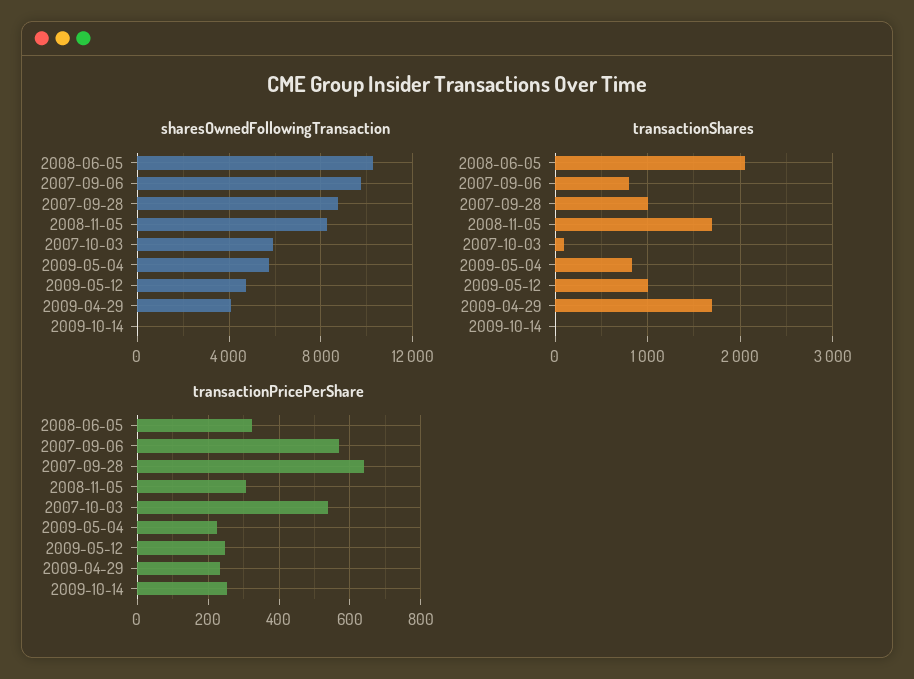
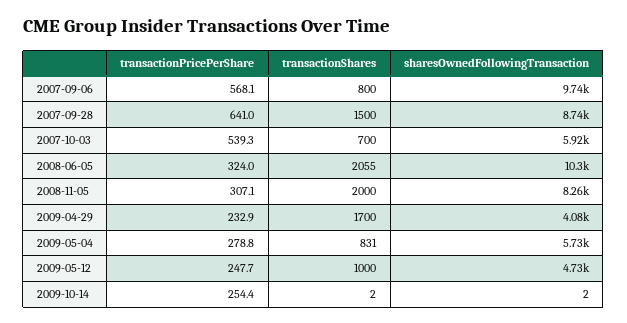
transactionShares, 2007-09-28: 1000 -> 1500
transactionShares, 2008-11-05: 1700 -> 2000
transactionShares, 2007-10-03: 100 -> 700
transactionPricePerShare, 2009-05-04: 220 -> 278.8

